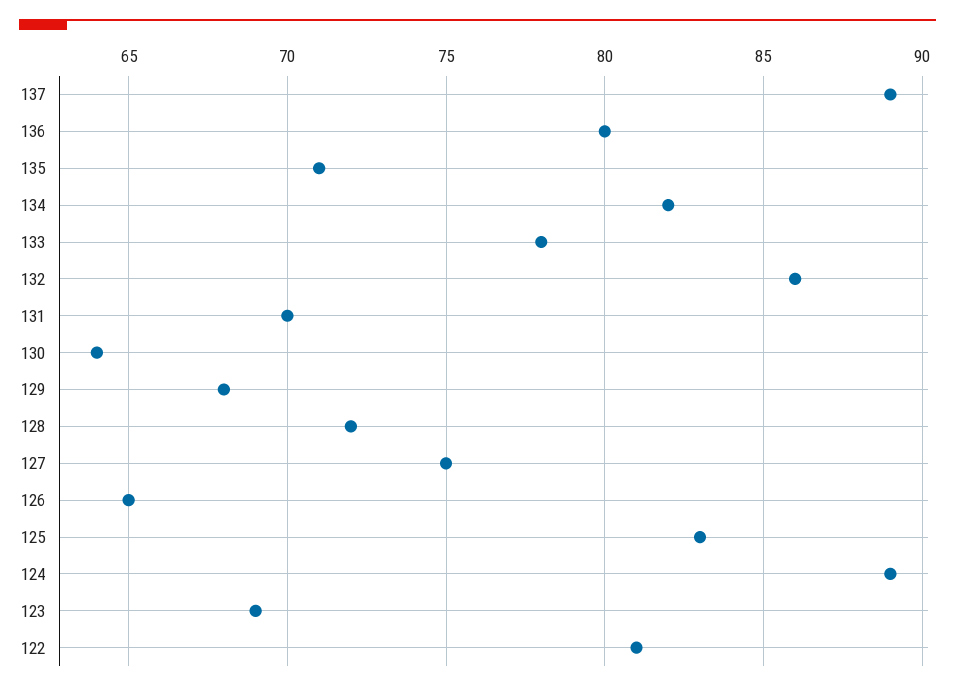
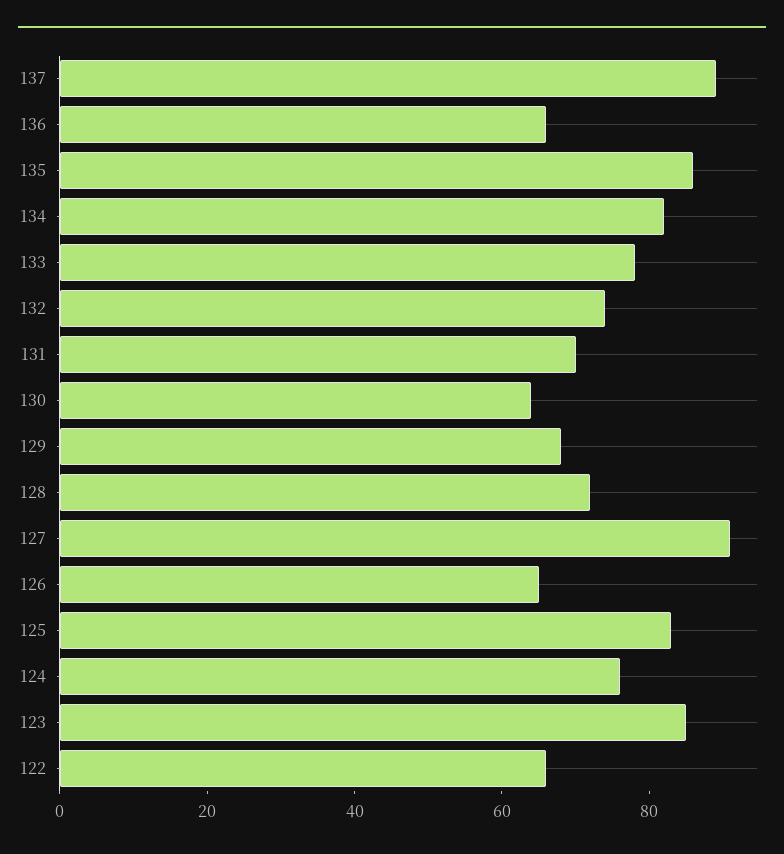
136: 80 -> 65
135: 71 -> 85
132: 86 -> 75
127: 75 -> 90
124: 89 -> 75
123: 69 -> 85
122: 81 -> 65

